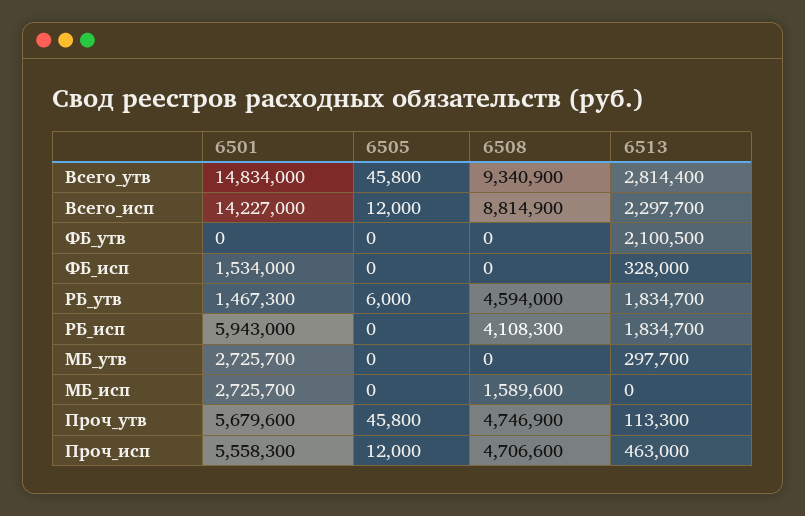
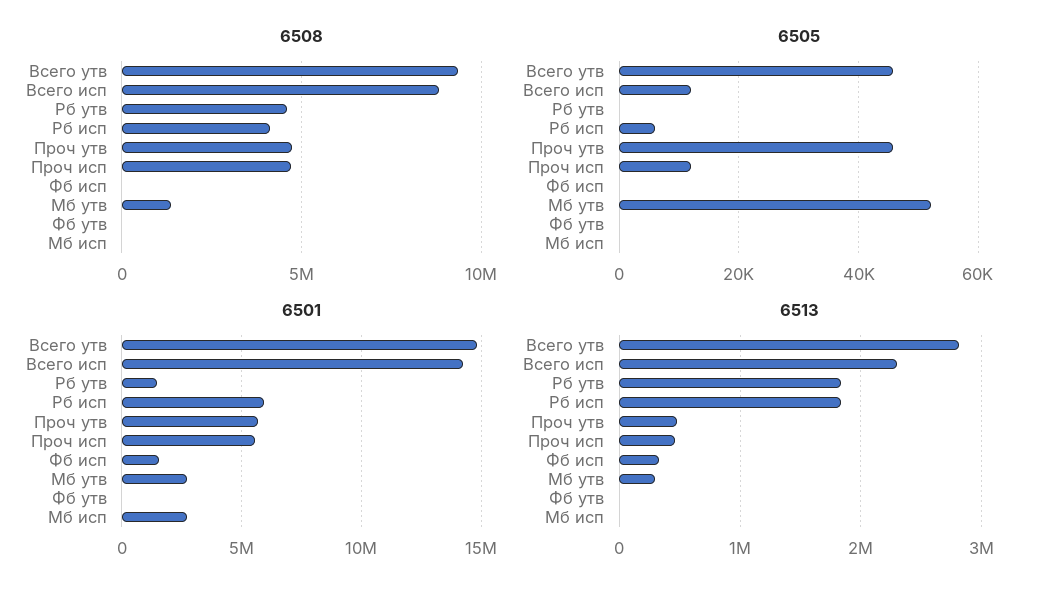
6513, ФБ_утв: 2100500 -> 0
6505, РБ_утв: 6000 -> 0
6505, РБ_исп: 0 -> 6000
6505, МБ_утв: 0 -> 52000
6508, МБ_утв: 0 -> 1500000
6508, МБ_исп: 1589600 -> 0
6513, Проч_утв: 113300 -> 500000

